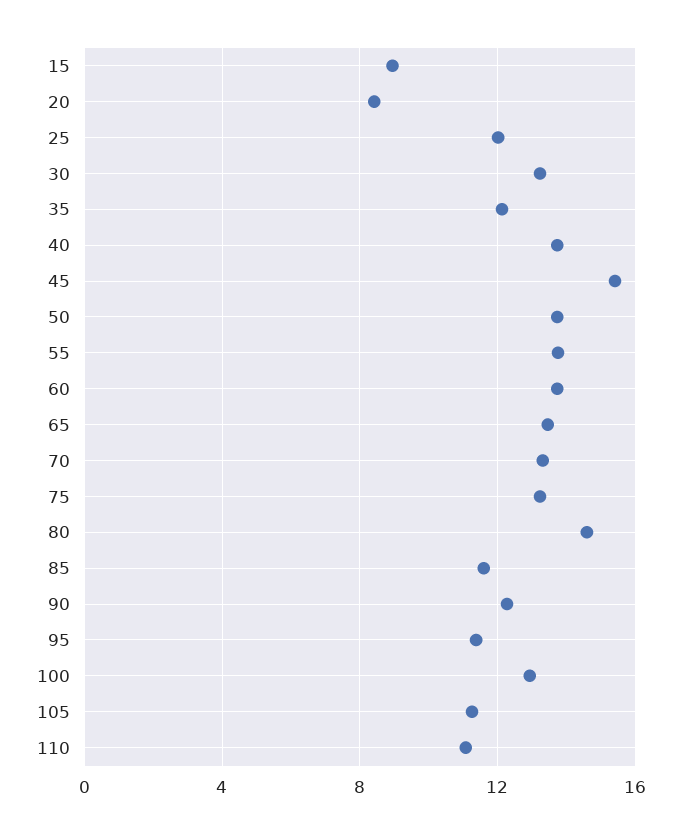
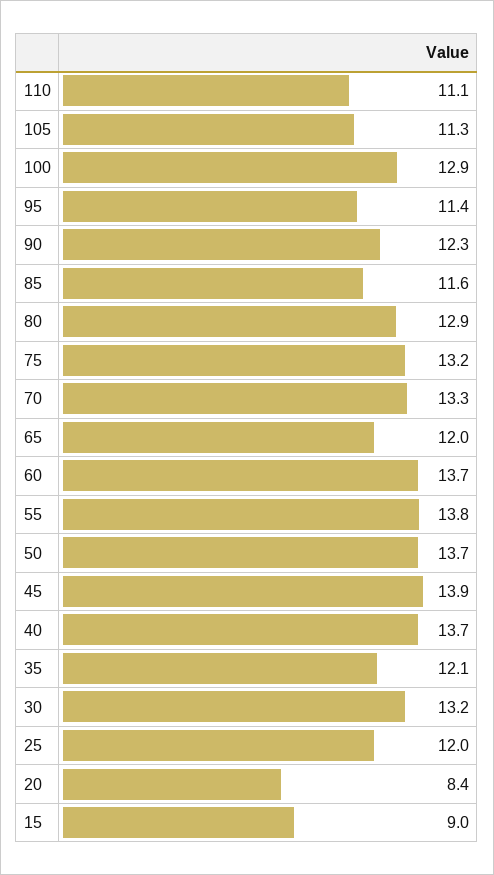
45: 15.5 -> 13.9
65: 13.5 -> 12
80: 14.5 -> 12.9

